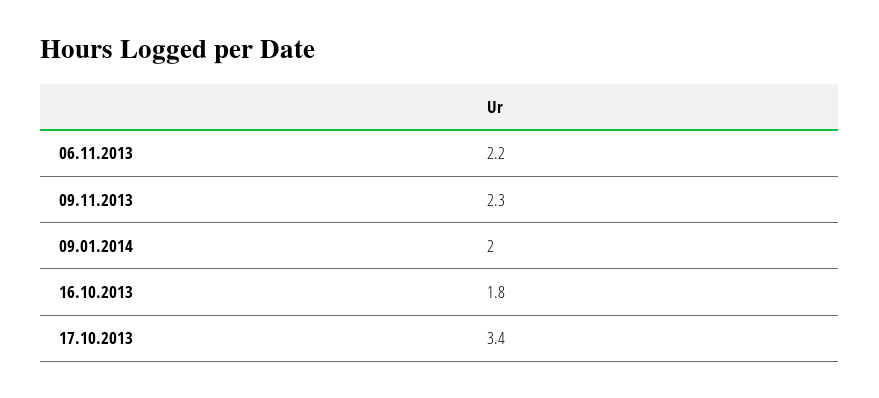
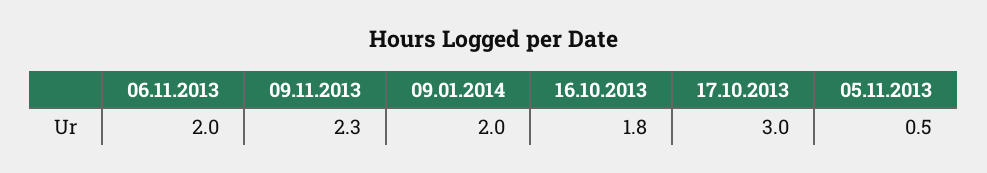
06.11.2013: 2.2 -> 2
17.10.2013: 3.4 -> 3
05.11.2013: none -> 0.5

